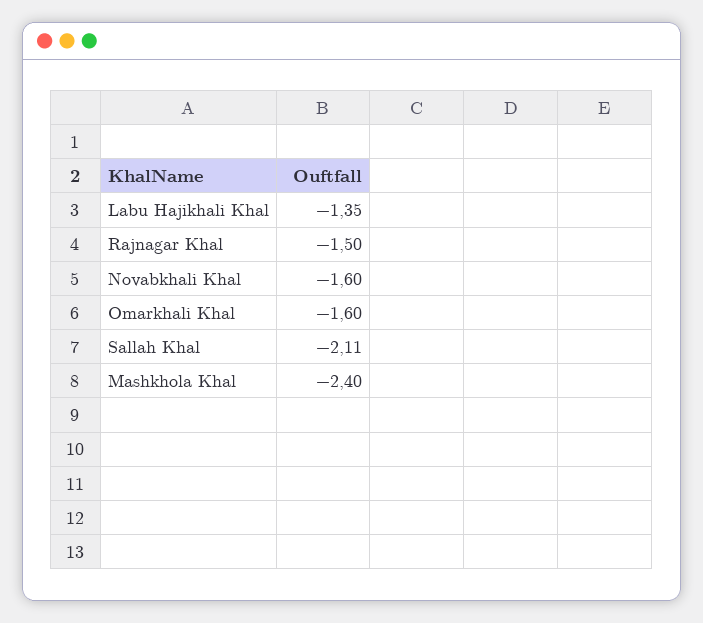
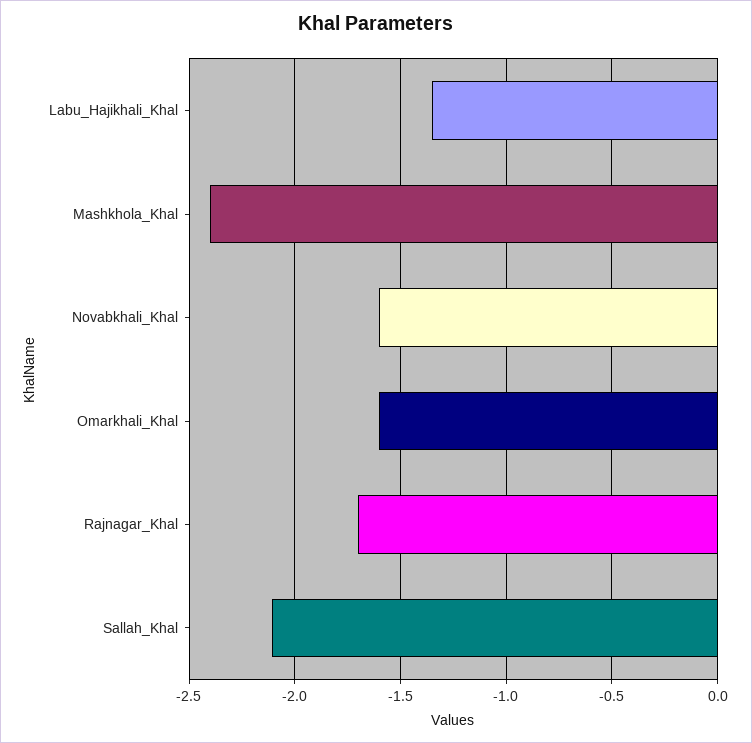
Rajnagar Khal: -1.5 -> -1.7

